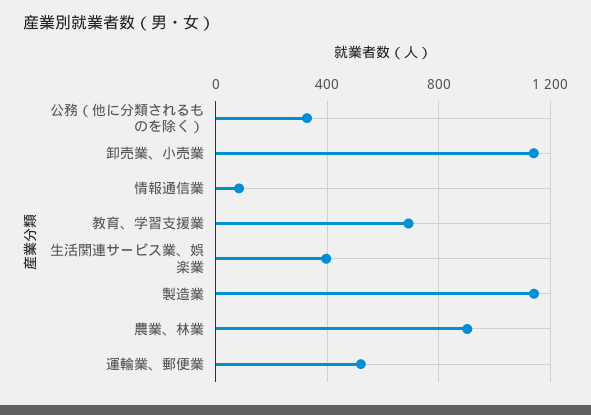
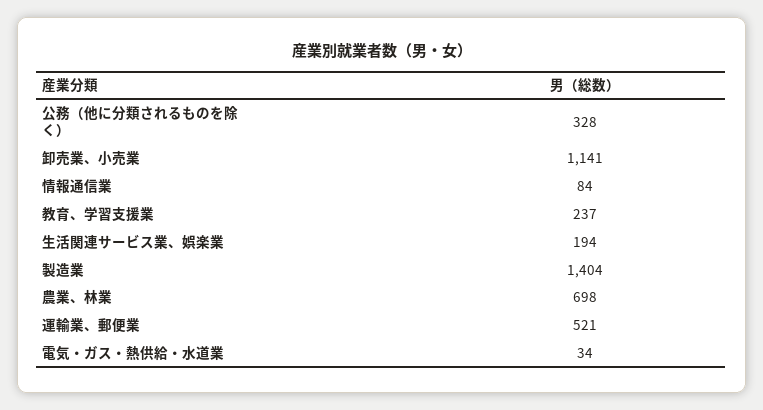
教育、学習支援業: 700 -> 237
生活関連サービス業、娯楽業: 400 -> 194
製造業: 1150 -> 1404
農業、林業: 900 -> 698
電気・ガス・熱供給・水道業: none -> 34

